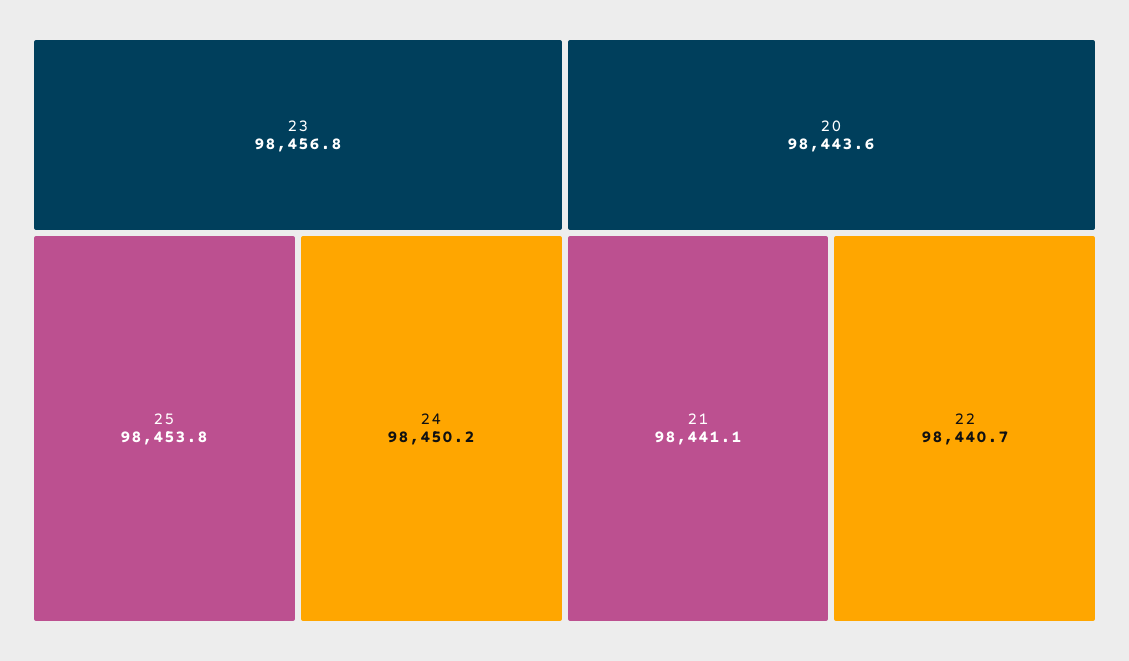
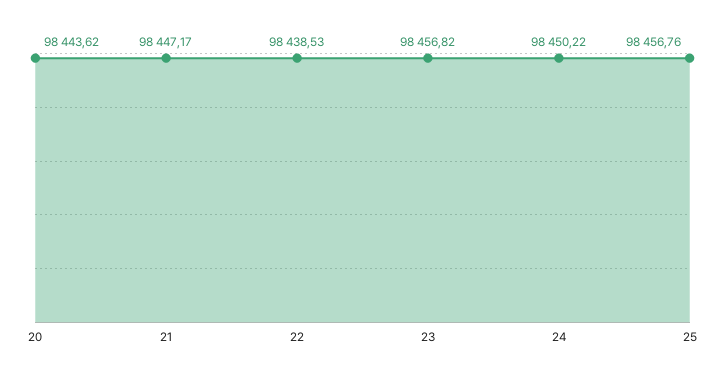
25: 98453.8 -> 98456.76
21: 98441.1 -> 98447.17
22: 98440.7 -> 98438.53

